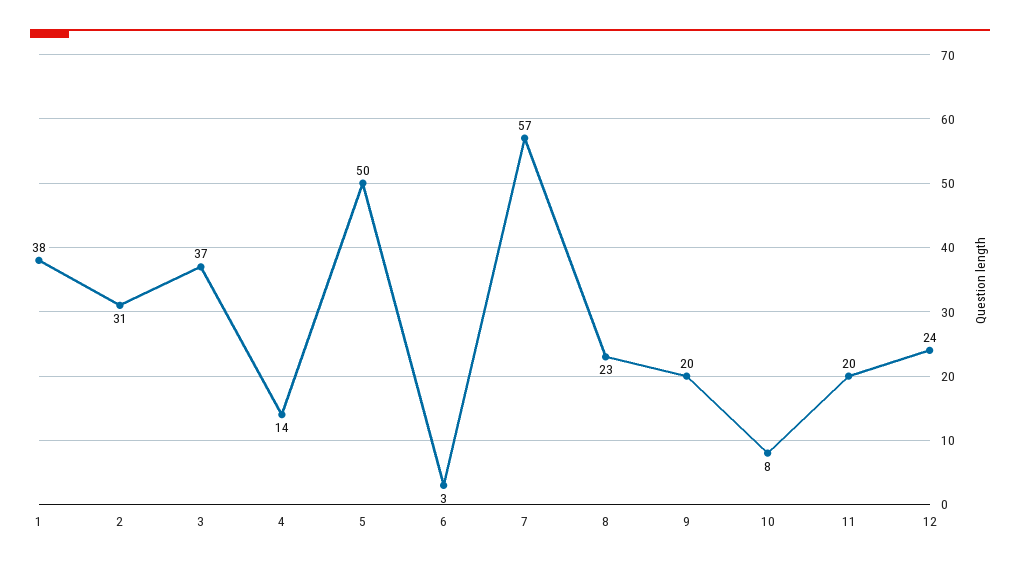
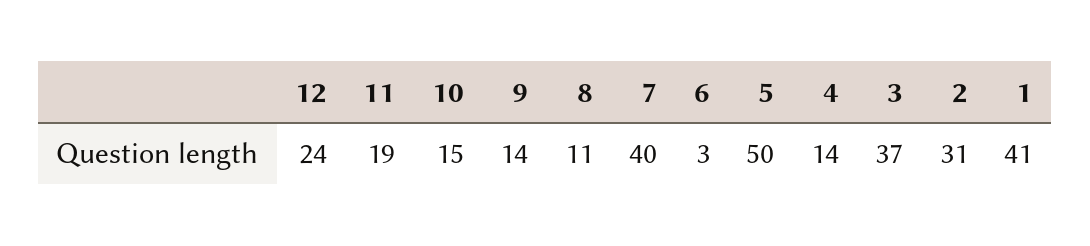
1: 38 -> 41
7: 57 -> 40
8: 23 -> 11
9: 20 -> 14
10: 8 -> 15
11: 20 -> 19

